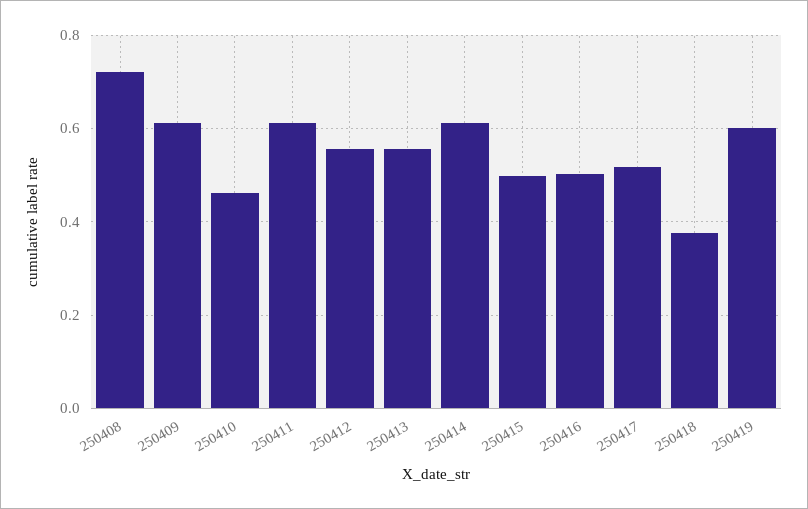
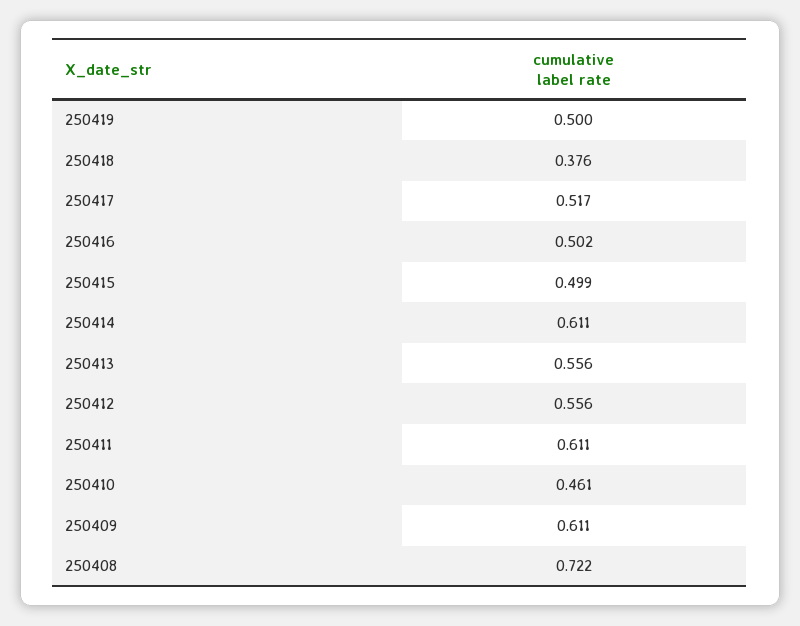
250419: 0.6 -> 0.5

